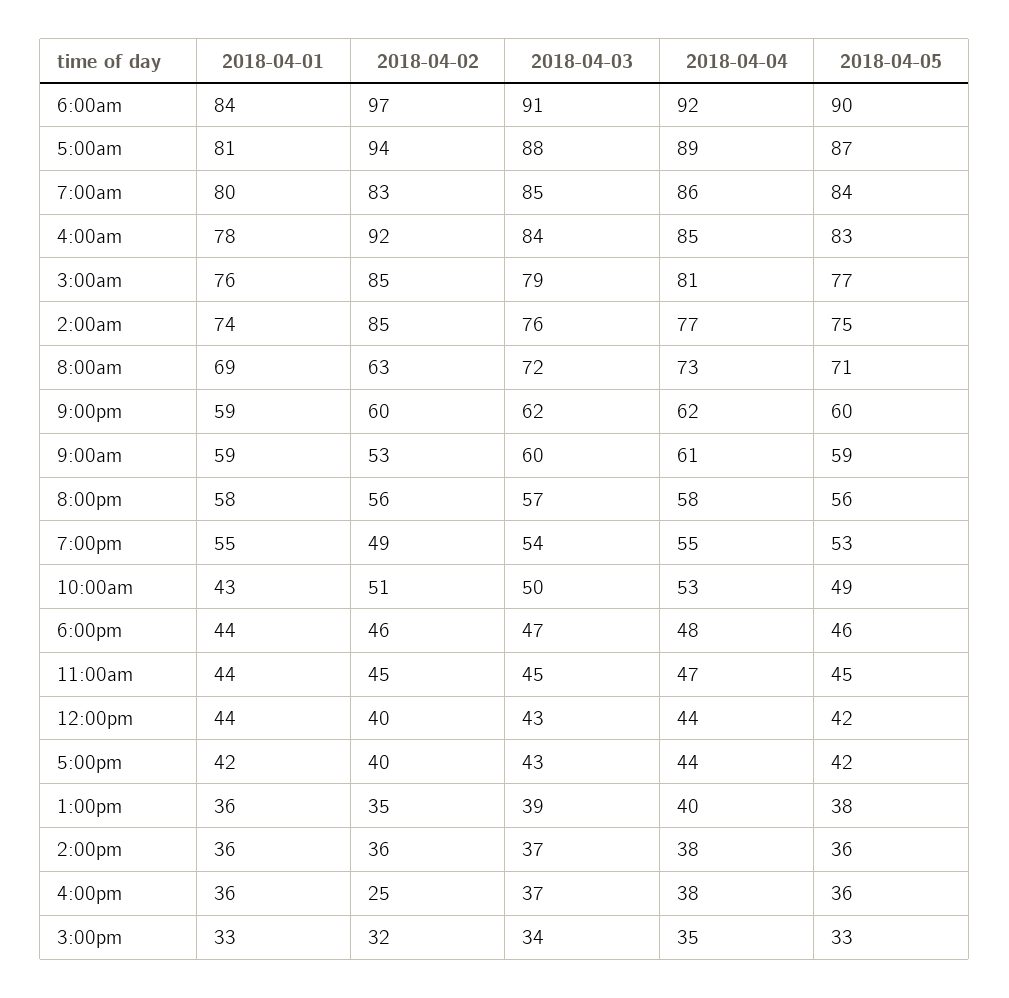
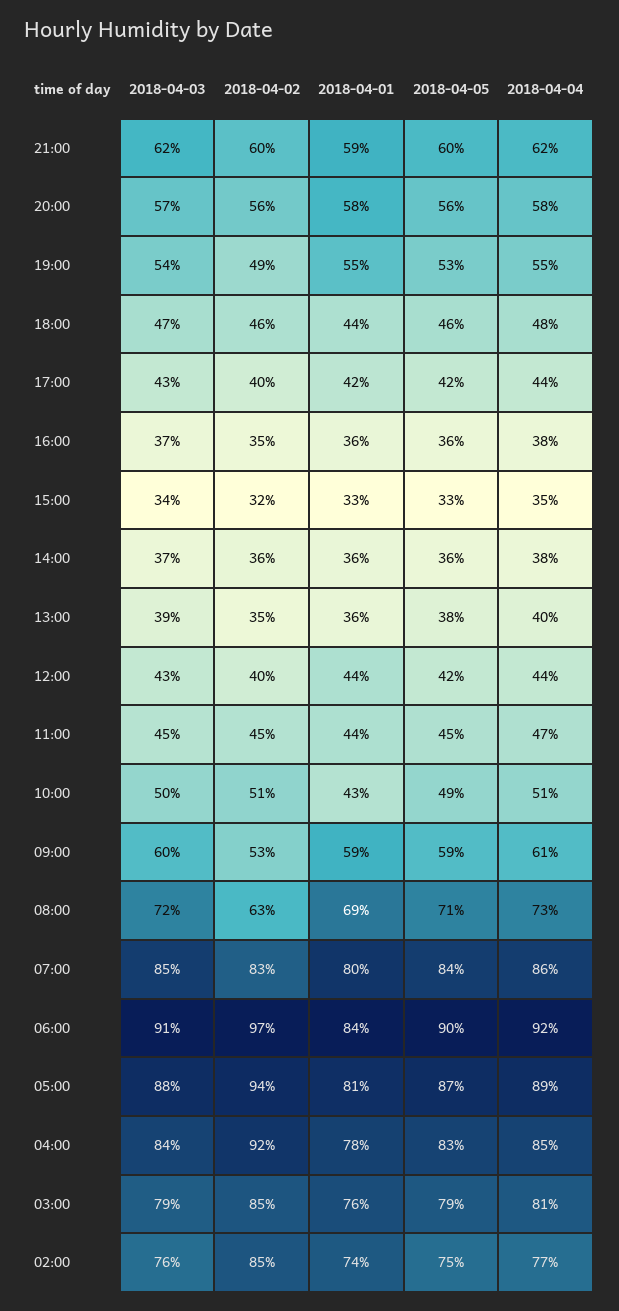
2018-04-05, 3:00am: 77 -> 79
2018-04-04, 10:00am: 53 -> 51
2018-04-02, 4:00pm: 25 -> 35

